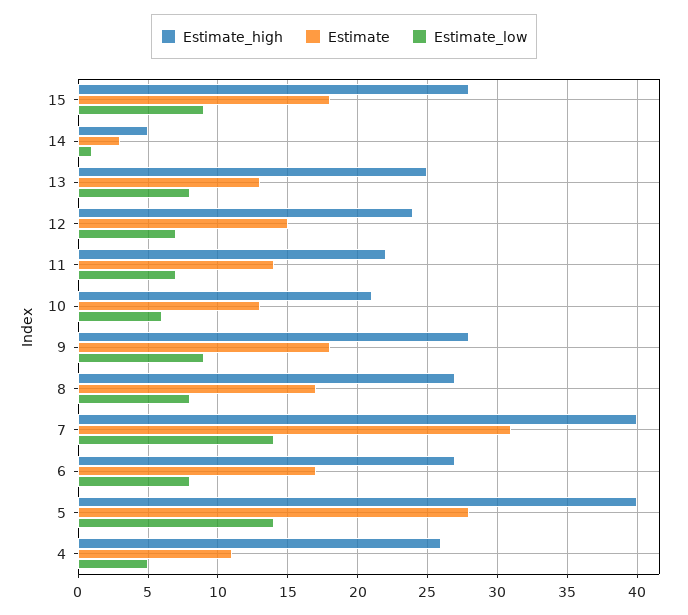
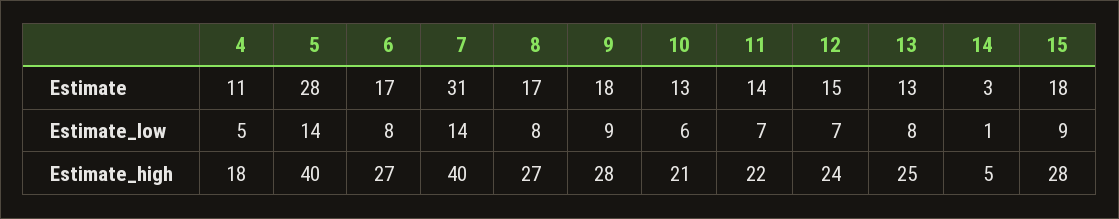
Estimate_high, 4: 26 -> 18

